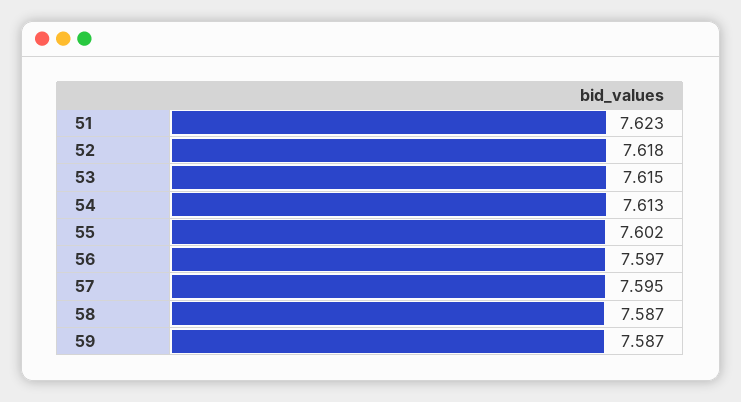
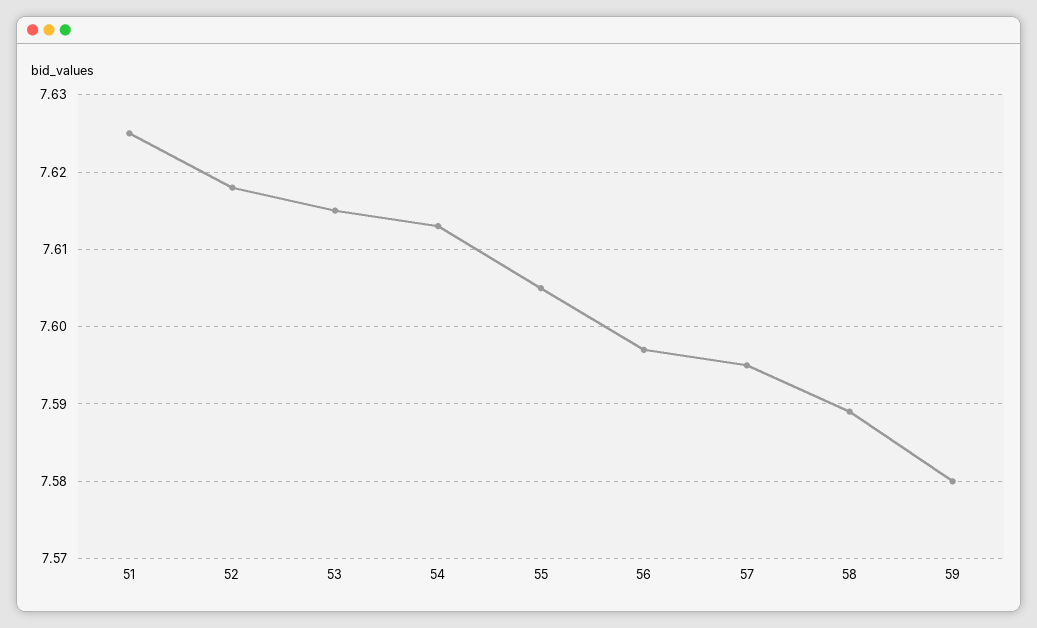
51: 7.623 -> 7.625
55: 7.602 -> 7.605
58: 7.587 -> 7.589
59: 7.587 -> 7.58

